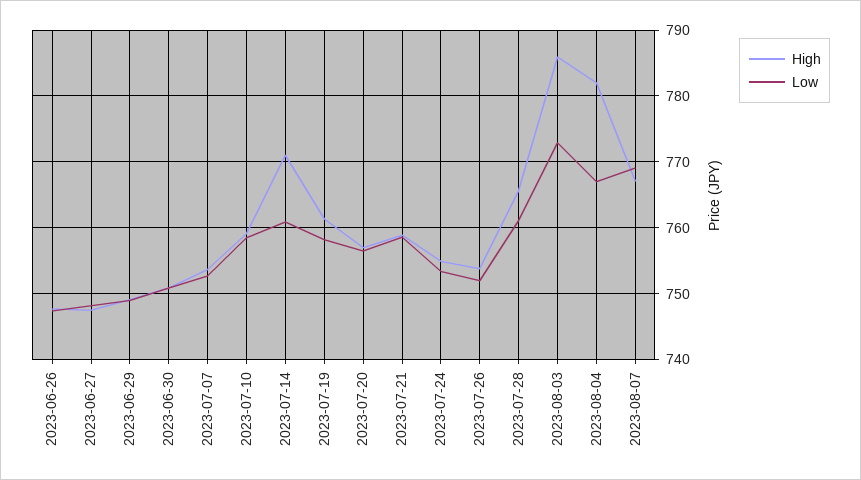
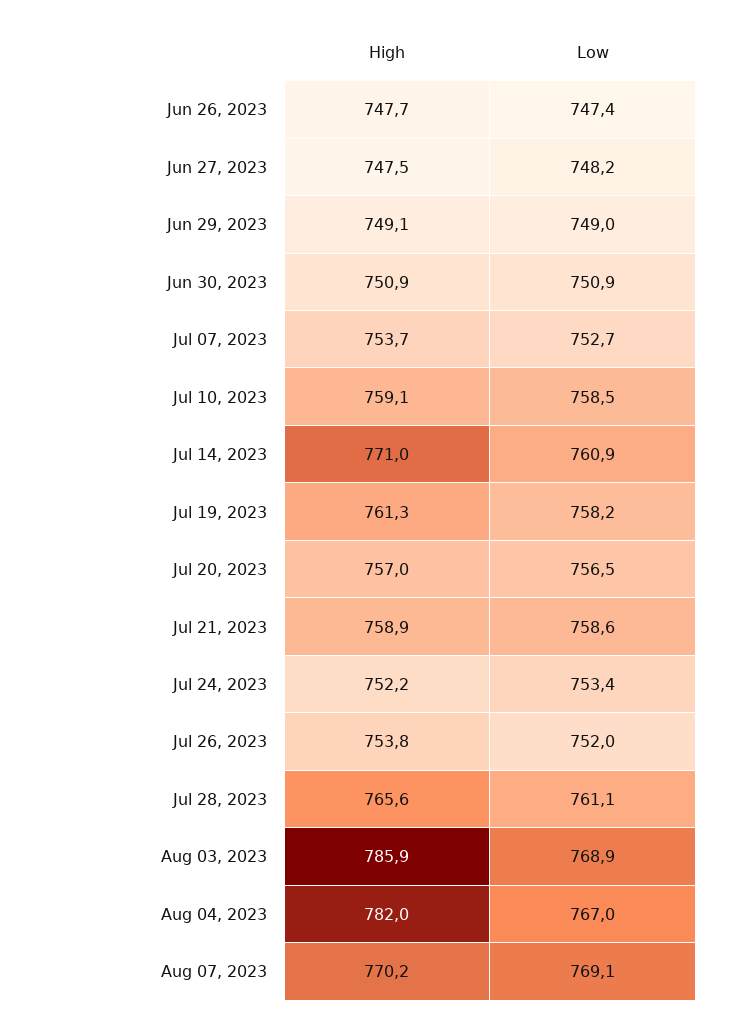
High, 2023-07-24: 755 -> 752.2
Low, 2023-08-03: 773 -> 768.9
High, 2023-08-07: 767 -> 770.2

